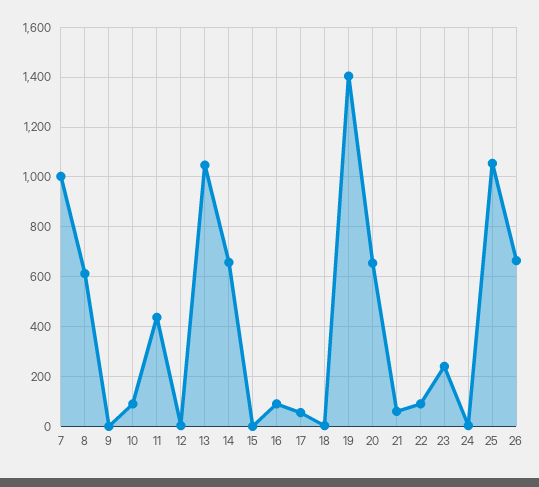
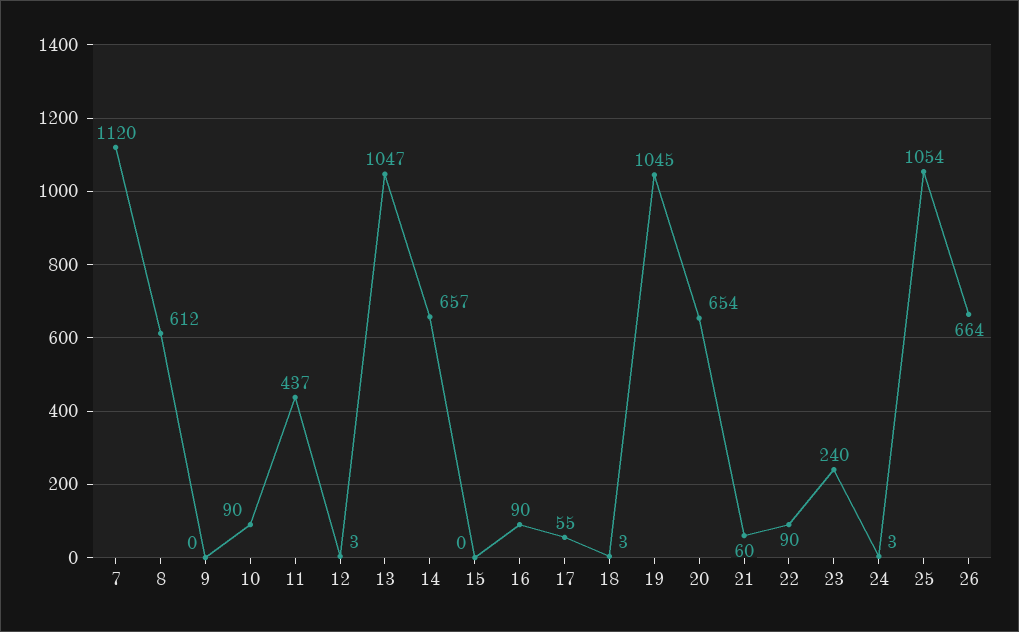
7: 1000 -> 1120
19: 1400 -> 1045

